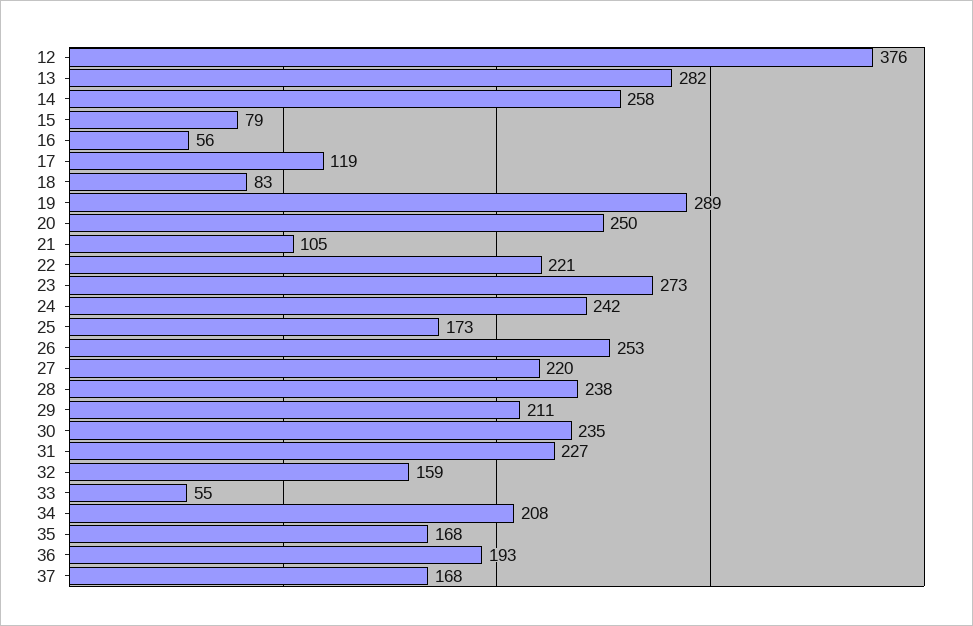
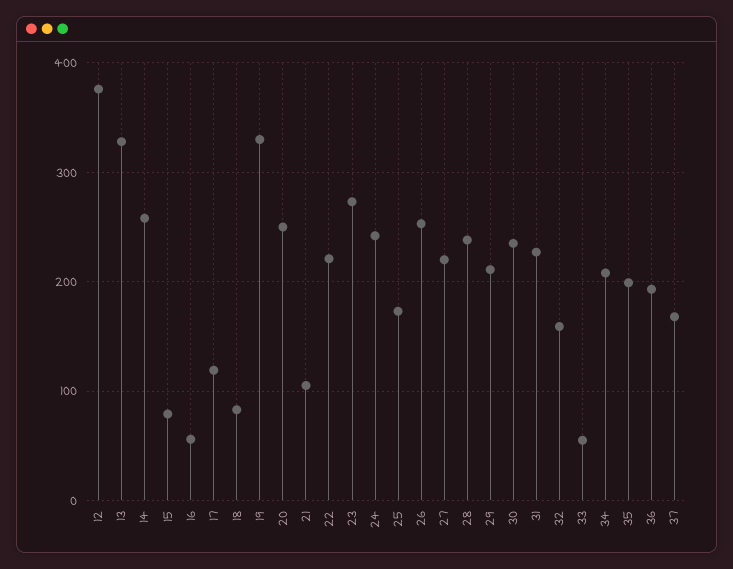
13: 282 -> 330
19: 289 -> 330
35: 168 -> 200

